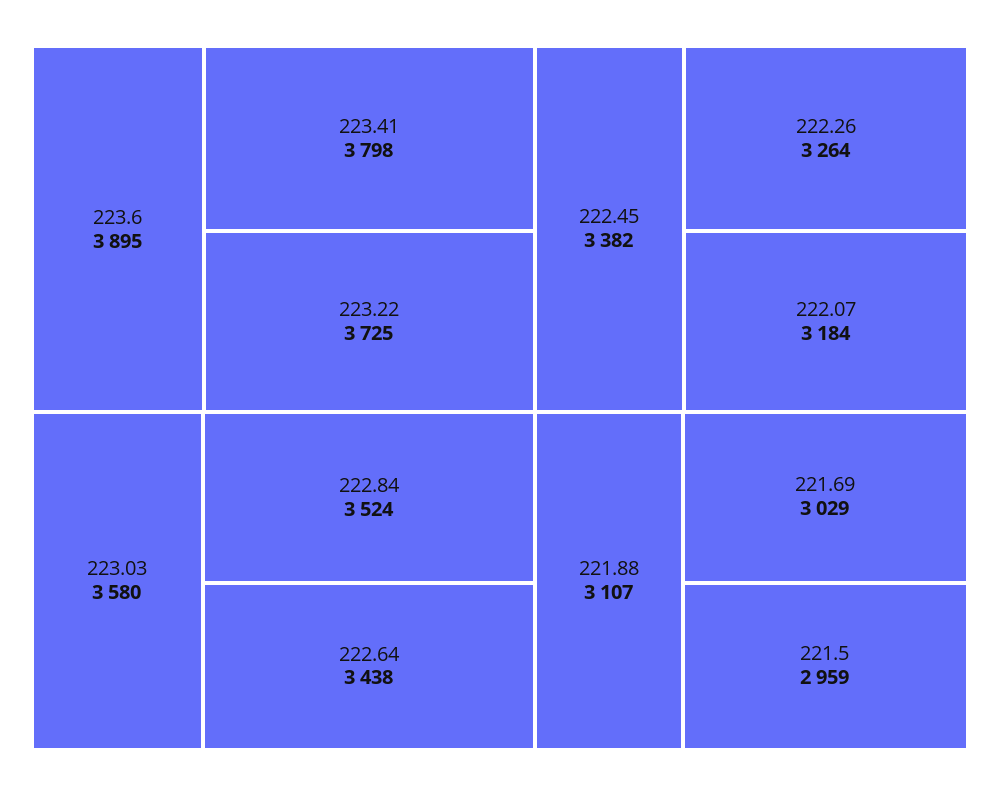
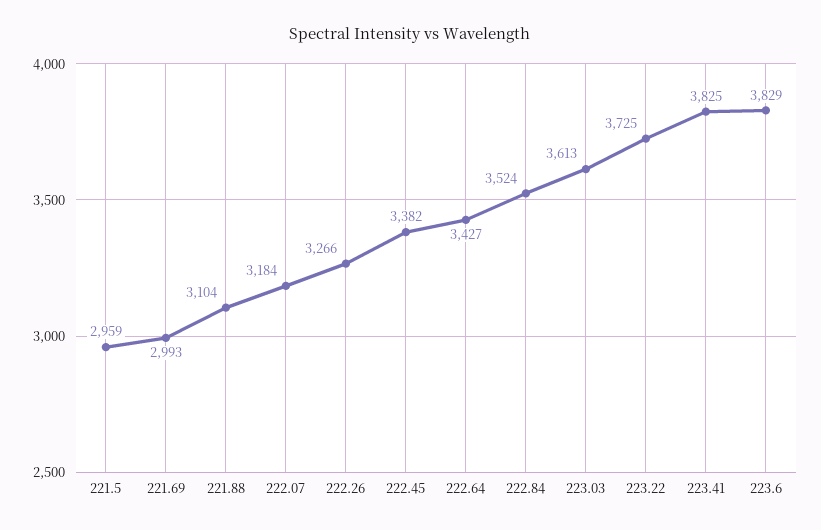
223.6: 3895 -> 3829
223.41: 3798 -> 3825
223.03: 3580 -> 3613
222.64: 3438 -> 3427
222.26: 3264 -> 3266
221.88: 3107 -> 3104
221.69: 3029 -> 2993

